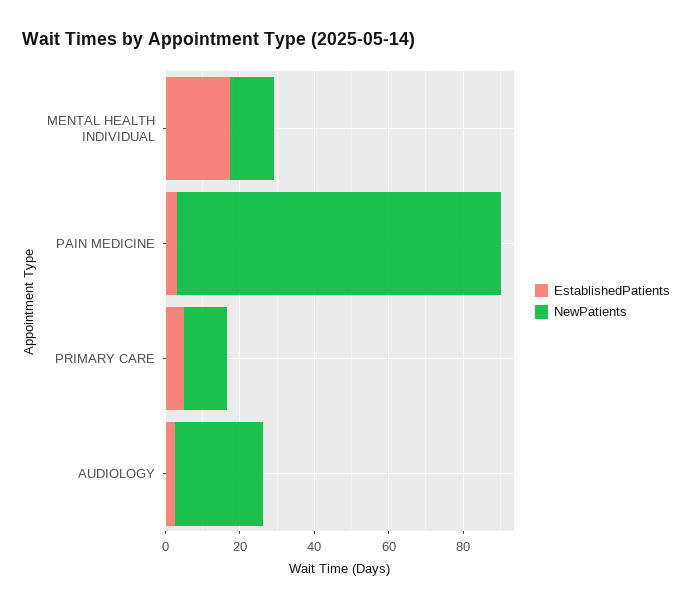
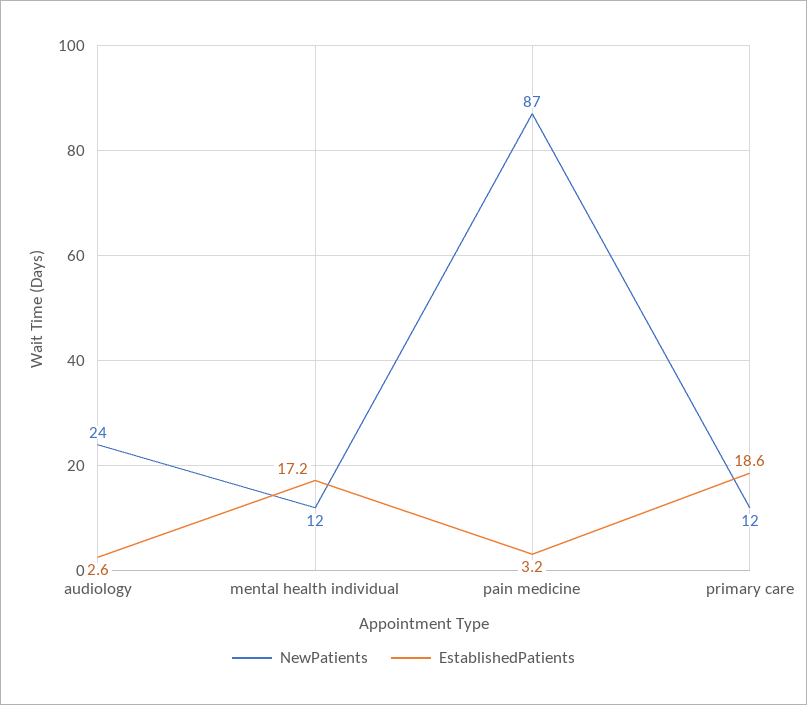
EstablishedPatients, PRIMARY CARE: 5 -> 18.6

